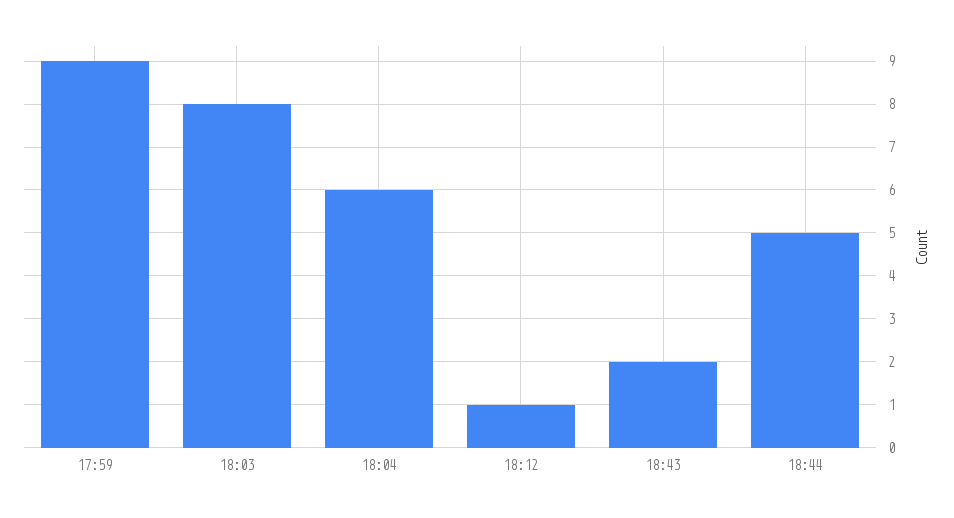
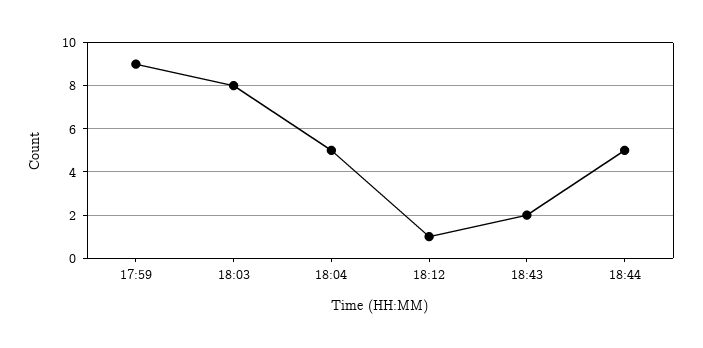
18:04: 6 -> 5

